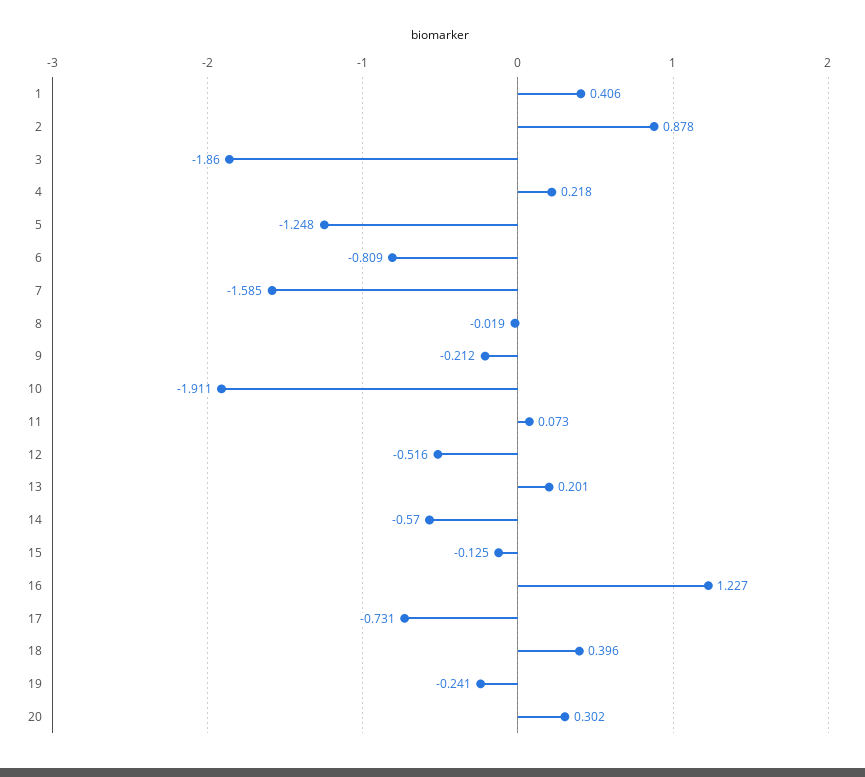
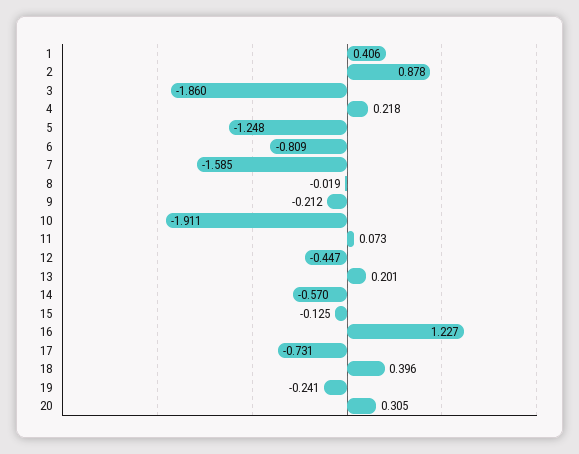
12: -0.516 -> -0.447
20: 0.302 -> 0.305

